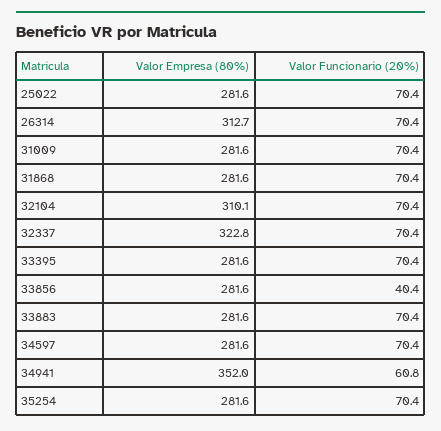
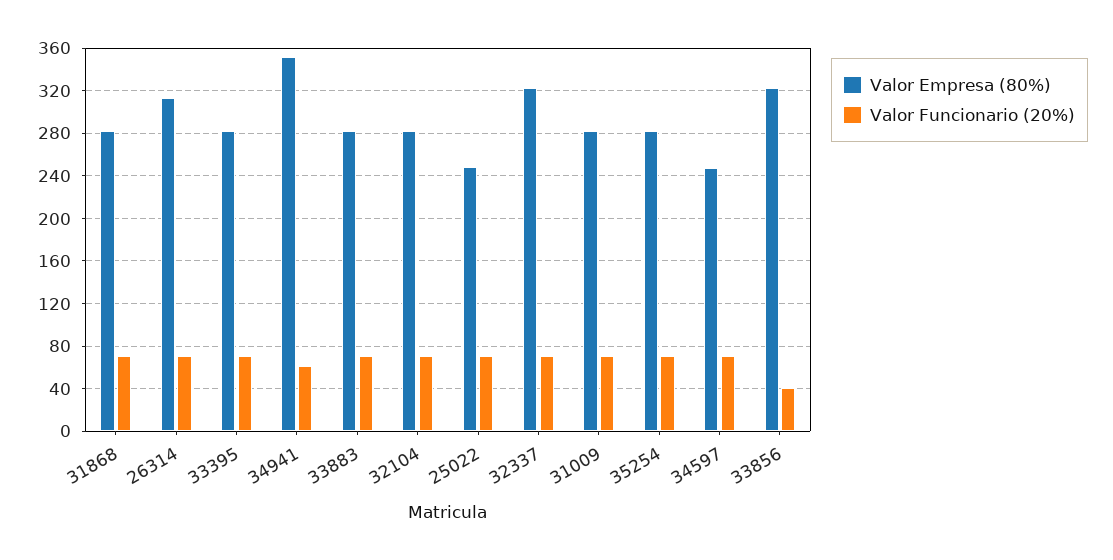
Valor Empresa (80%), 25022: 281.6 -> 250
Valor Empresa (80%), 32104: 310.1 -> 280
Valor Empresa (80%), 33856: 281.6 -> 320
Valor Empresa (80%), 34597: 281.6 -> 250

